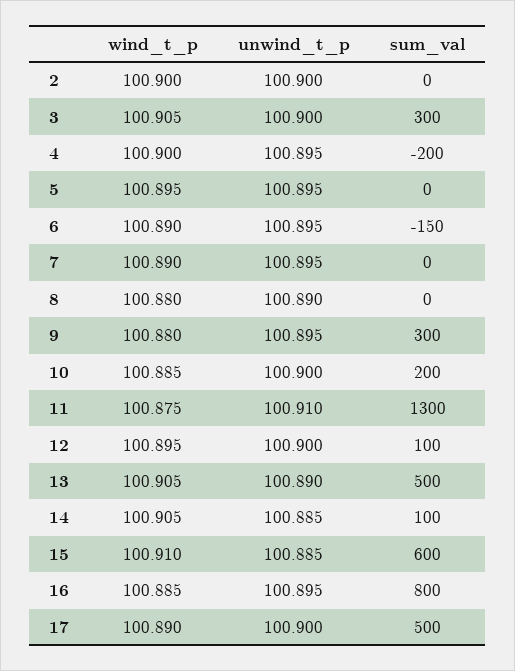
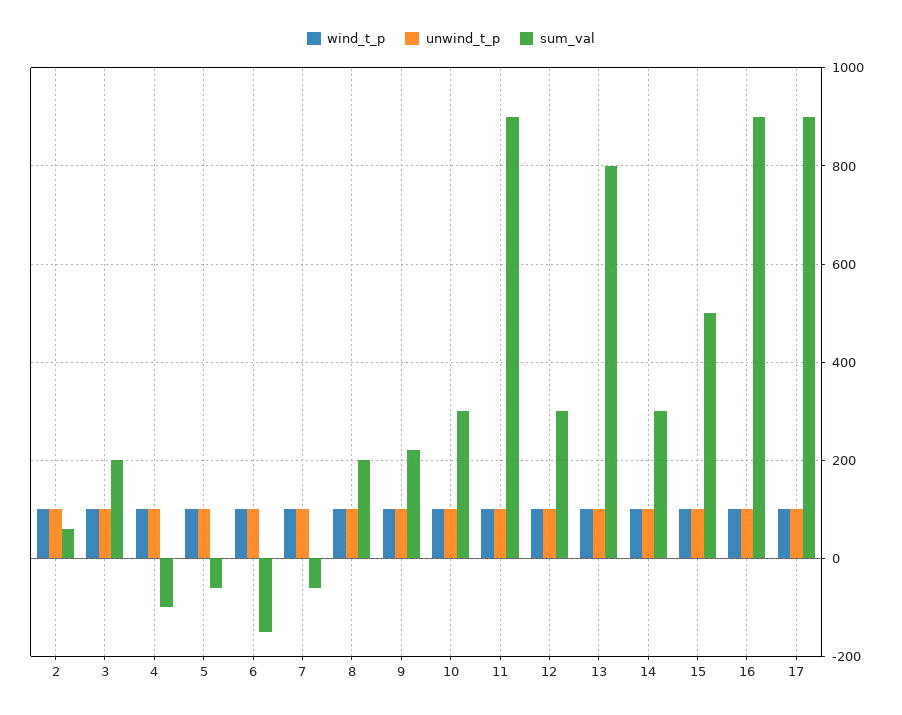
sum_val, 2: 0 -> 60
sum_val, 3: 300 -> 200
sum_val, 4: -200 -> -100
sum_val, 5: 0 -> -60
sum_val, 7: 0 -> -60
sum_val, 8: 0 -> 200
sum_val, 9: 300 -> 220
sum_val, 10: 200 -> 300
sum_val, 11: 1300 -> 900
sum_val, 12: 100 -> 300
sum_val, 13: 500 -> 800
sum_val, 14: 100 -> 300
sum_val, 15: 600 -> 500
sum_val, 16: 800 -> 900
sum_val, 17: 500 -> 900

